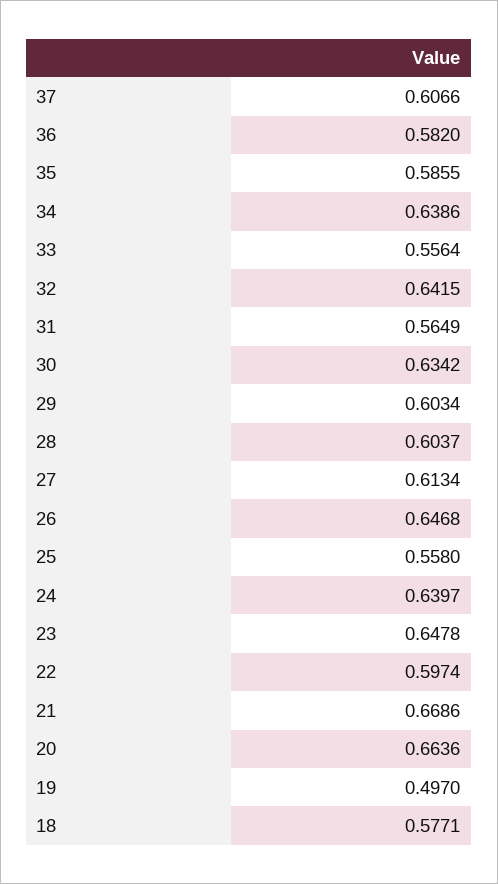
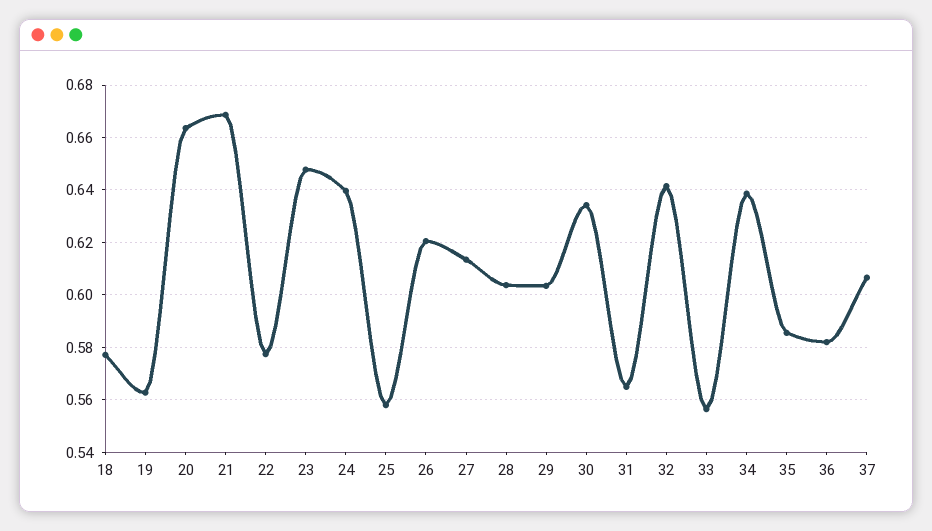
26: 0.6468 -> 0.62
22: 0.5974 -> 0.5775
19: 0.497 -> 0.5625

